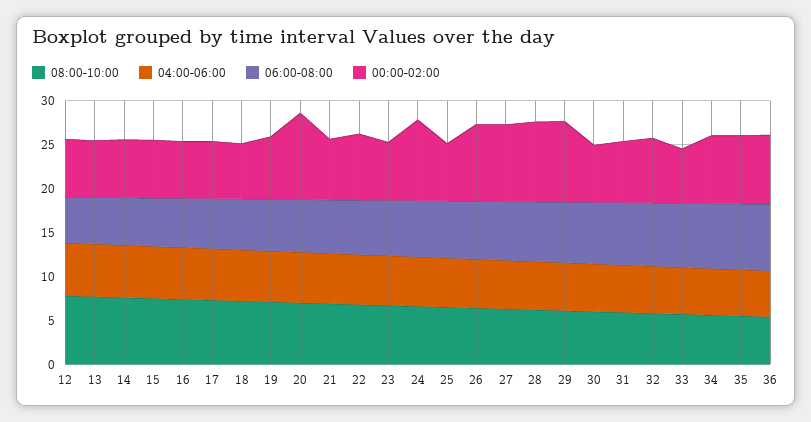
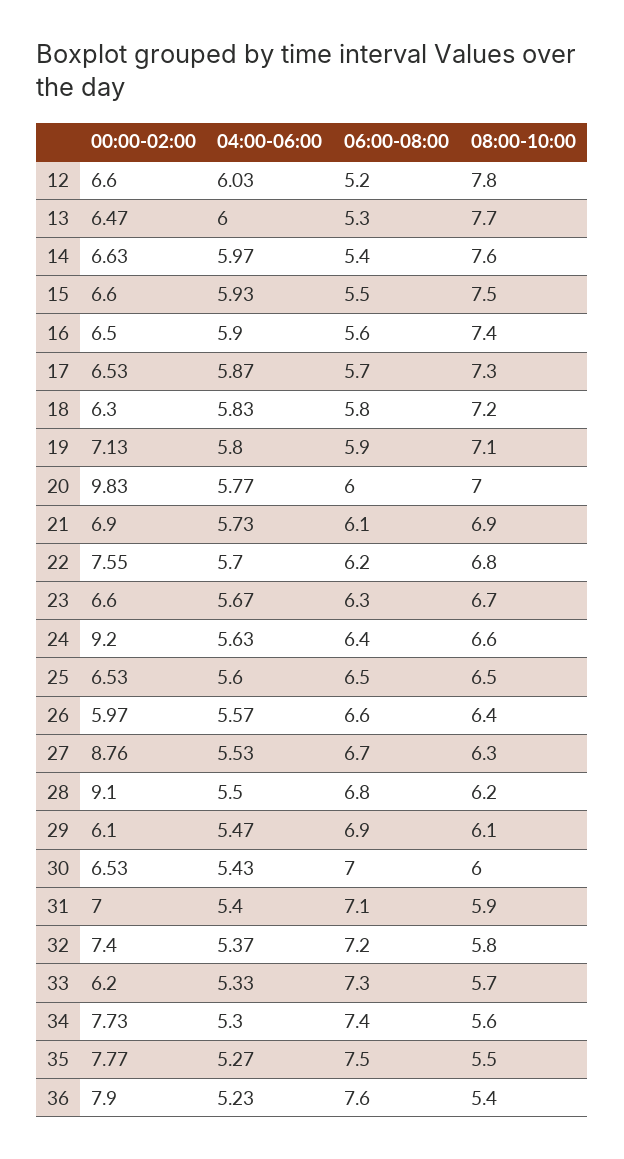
00:00-02:00, 26: 9 -> 5.97
00:00-02:00, 29: 9 -> 6.1

